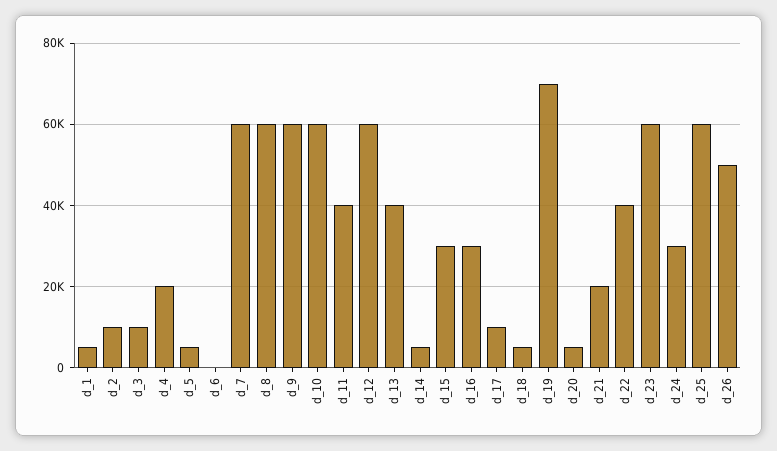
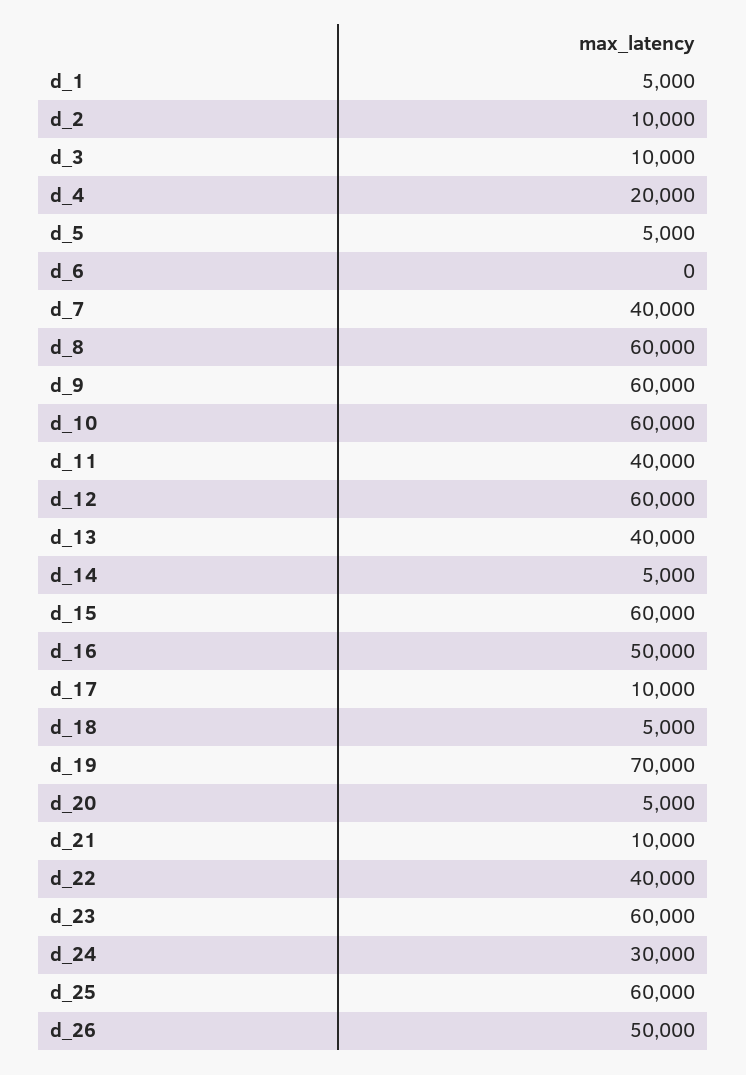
d_7: 60000 -> 40000
d_15: 30000 -> 60000
d_16: 30000 -> 50000
d_21: 20000 -> 10000

